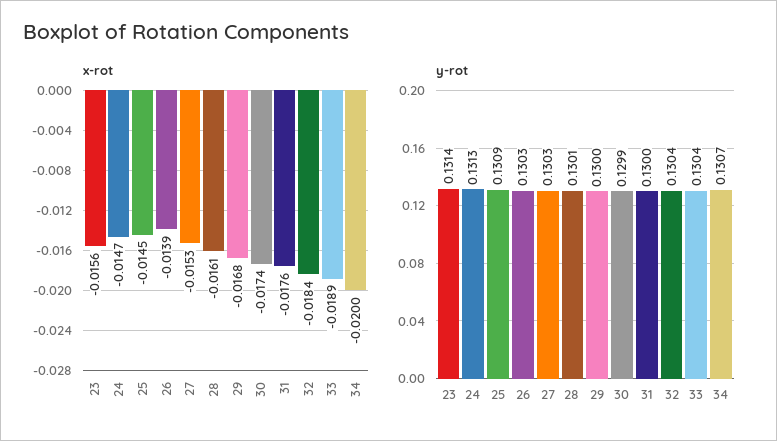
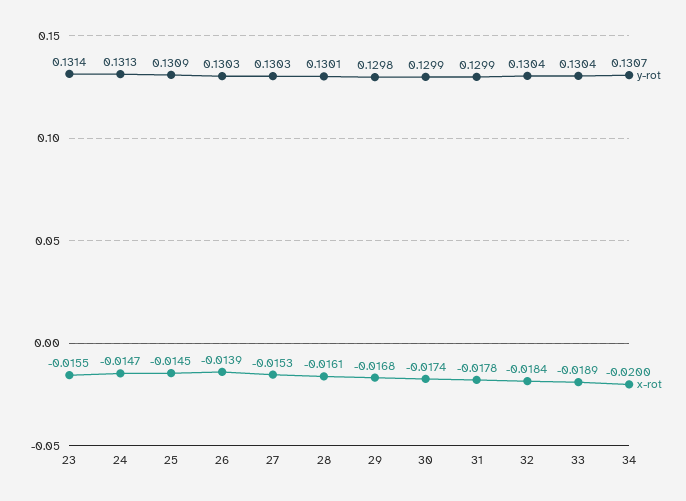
x-rot, 23: -0.0156 -> -0.0155
x-rot, 31: -0.0176 -> -0.0178
y-rot, 29: 0.13 -> 0.1298
y-rot, 31: 0.13 -> 0.1299

